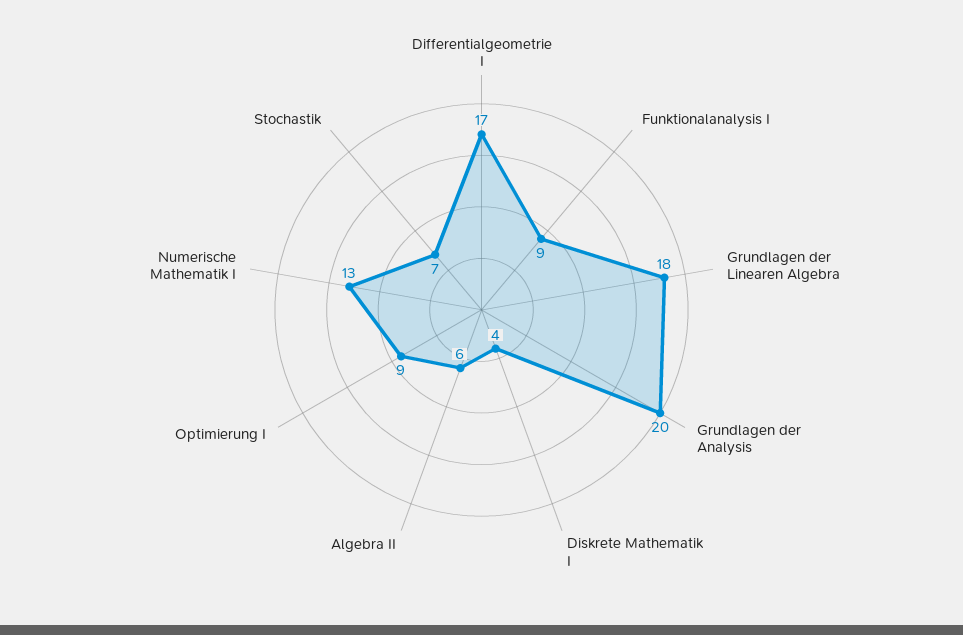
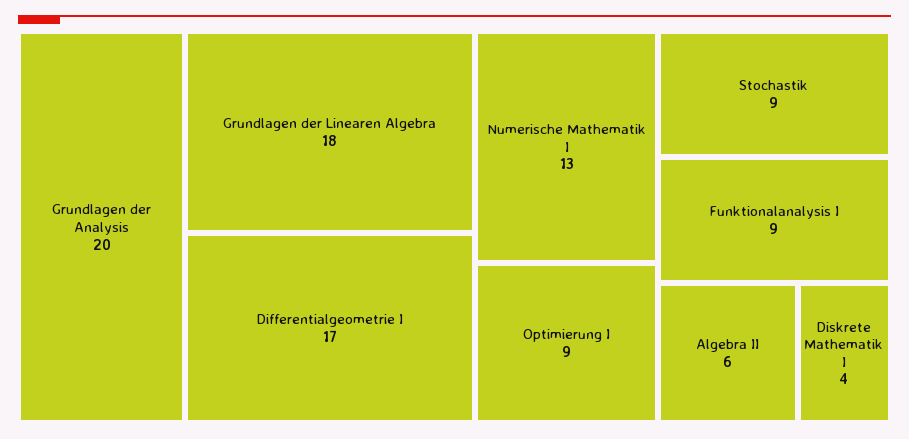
Stochastik: 7 -> 9

